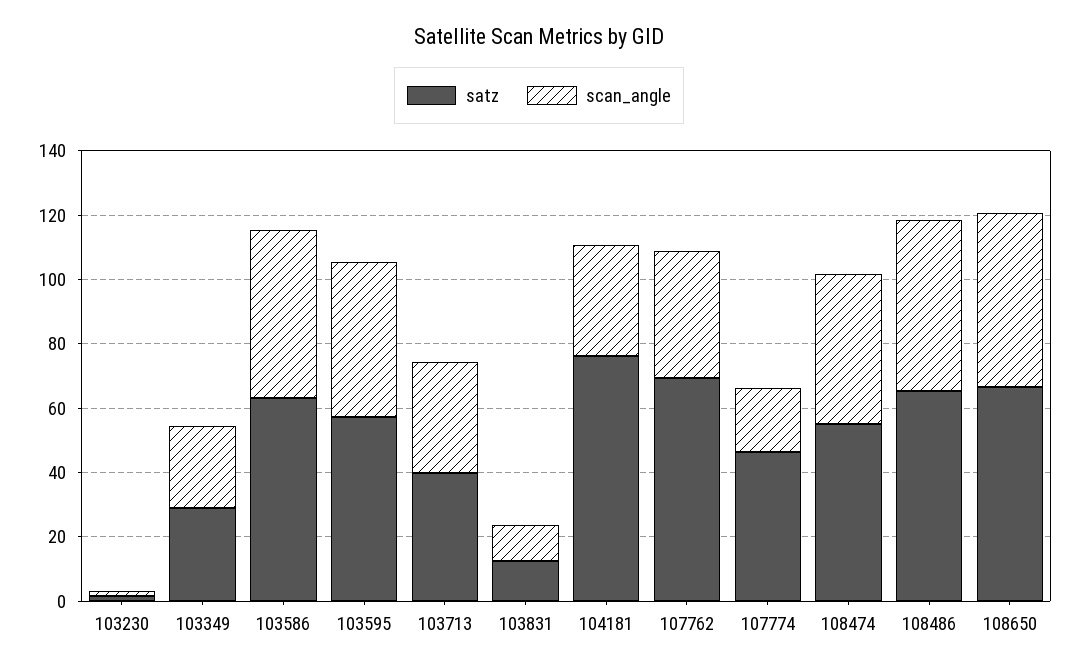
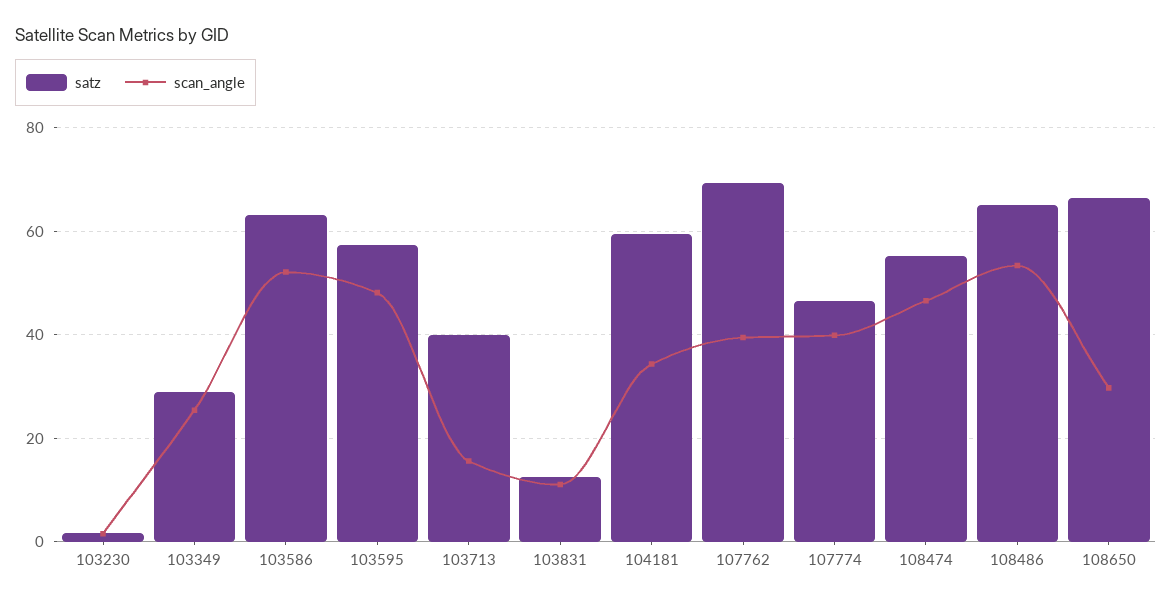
scan_angle, 103713: 35 -> 16
satz, 104181: 75 -> 60
scan_angle, 107774: 20 -> 40
scan_angle, 108650: 55 -> 30

